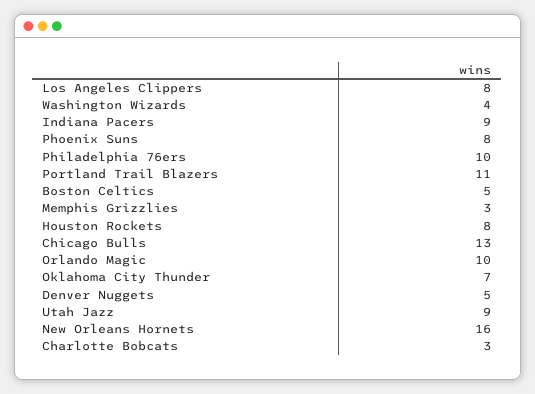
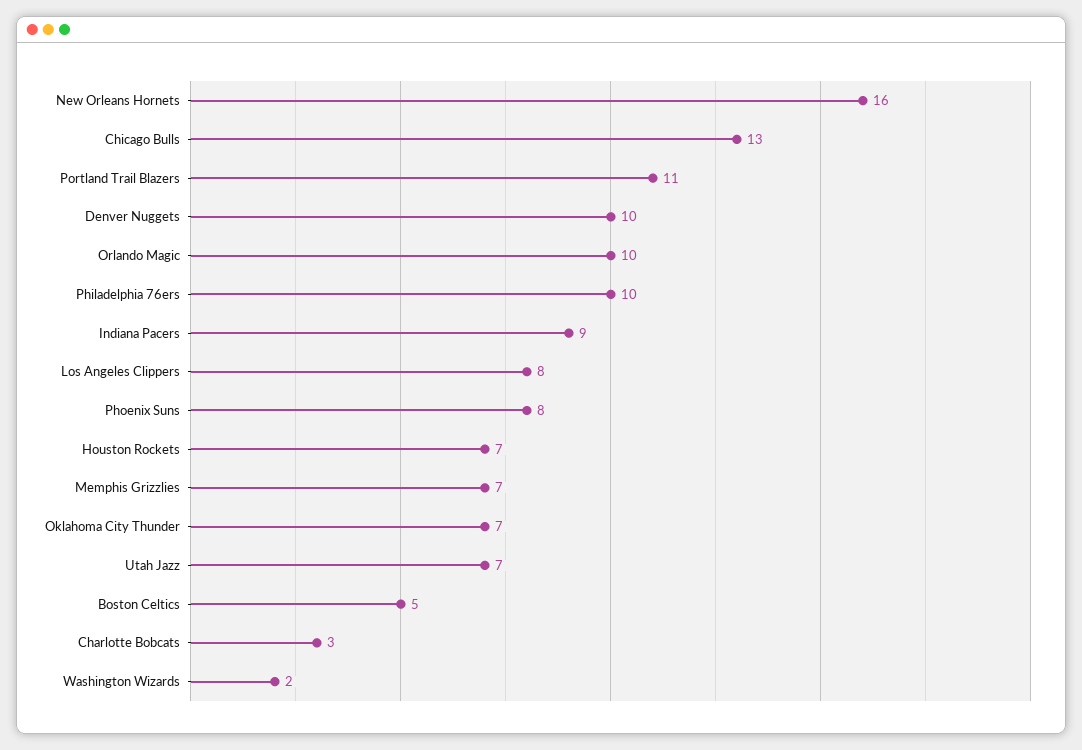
Washington Wizards: 4 -> 2
Memphis Grizzlies: 3 -> 7
Houston Rockets: 8 -> 7
Denver Nuggets: 5 -> 10
Utah Jazz: 9 -> 7

